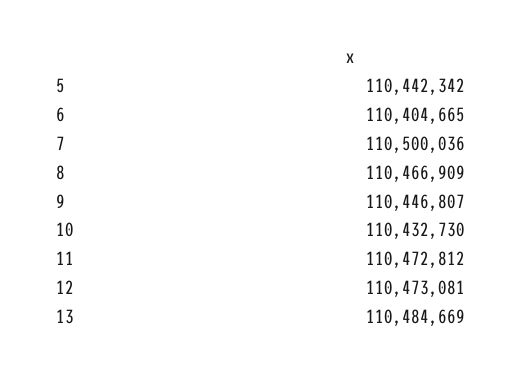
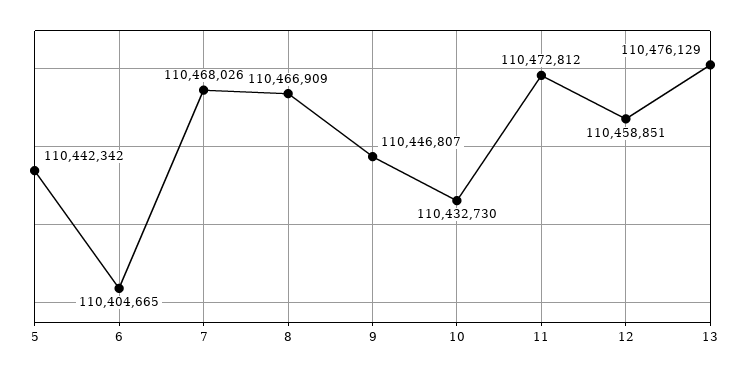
7: 110500036 -> 110468026
12: 110473081 -> 110458851
13: 110484669 -> 110476129

